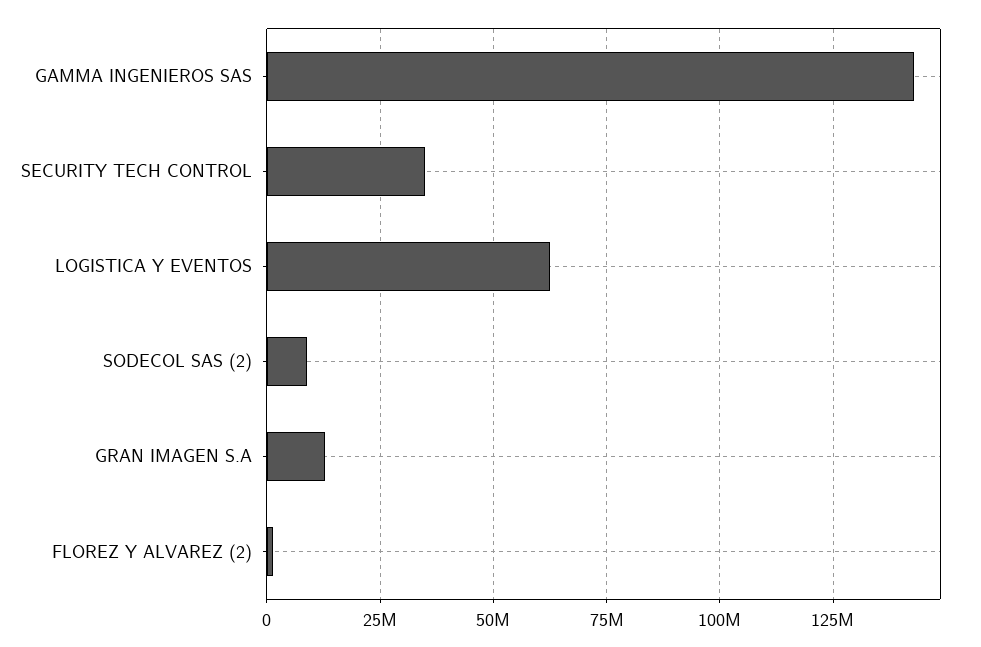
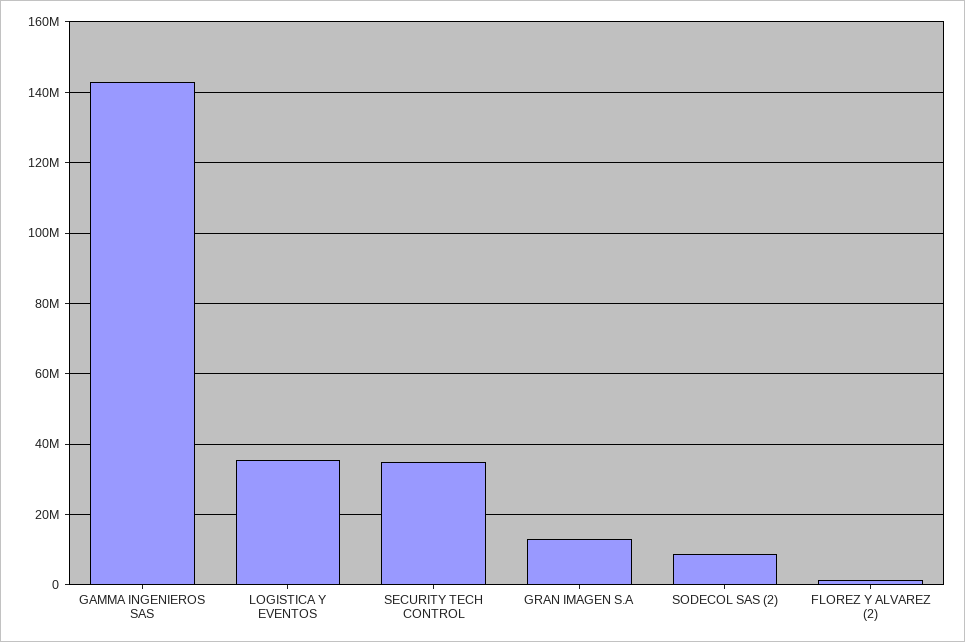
LOGISTICA Y EVENTOS: 62500000 -> 36000000

